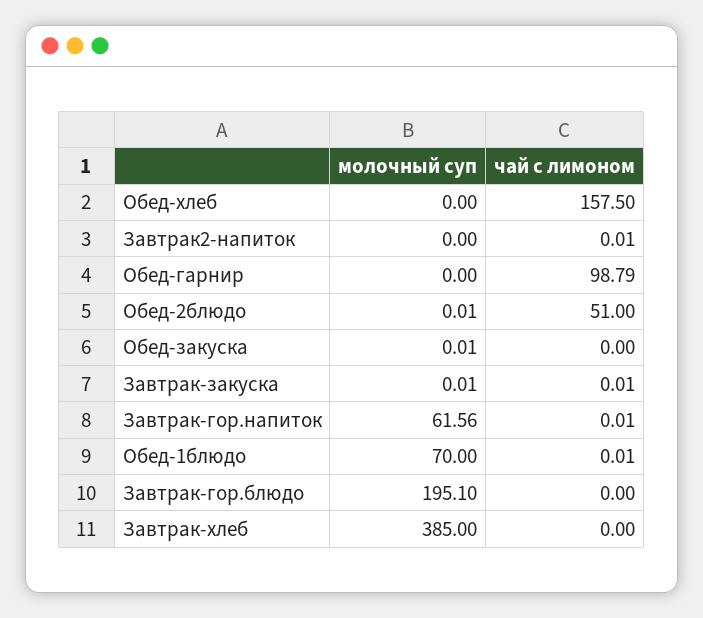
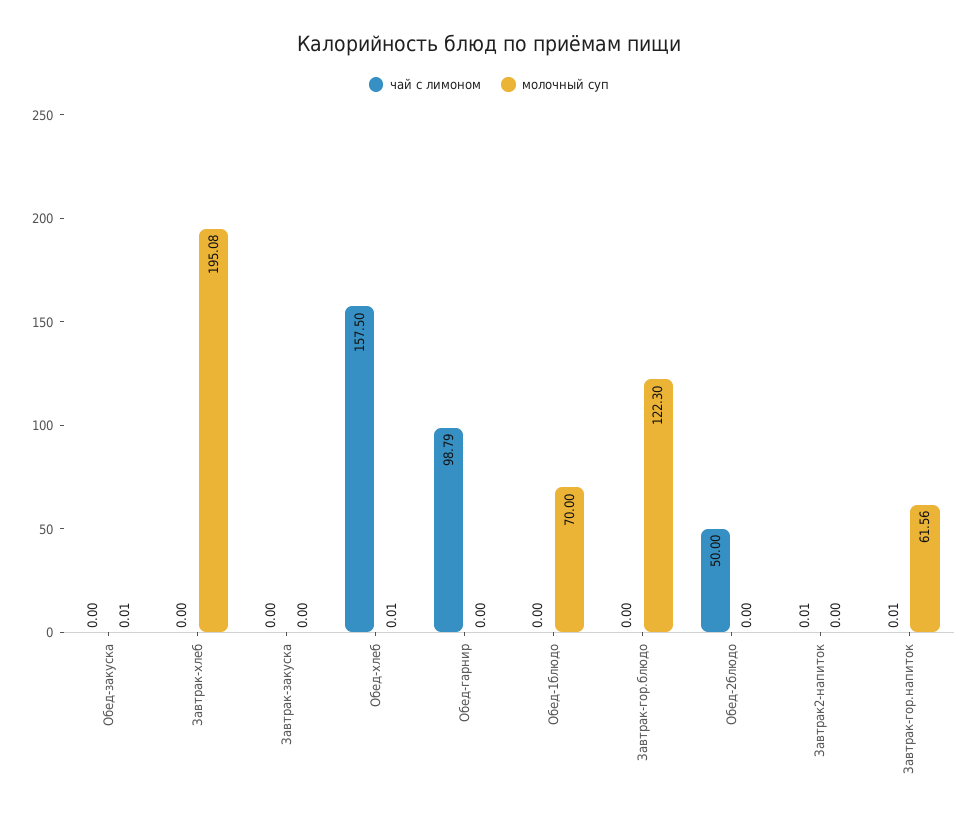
молочный суп, Обед-хлеб: 0 -> 0.01
молочный суп, Обед-2блюдо: 0.01 -> 0
чай с лимоном, Обед-2блюдо: 51 -> 50
молочный суп, Завтрак-закуска: 0.01 -> 0
чай с лимоном, Завтрак-закуска: 0.01 -> 0
чай с лимоном, Обед-1блюдо: 0.01 -> 0
молочный суп, Завтрак-гор.блюдо: 195.1 -> 122.3
молочный суп, Завтрак-хлеб: 385 -> 195.08

